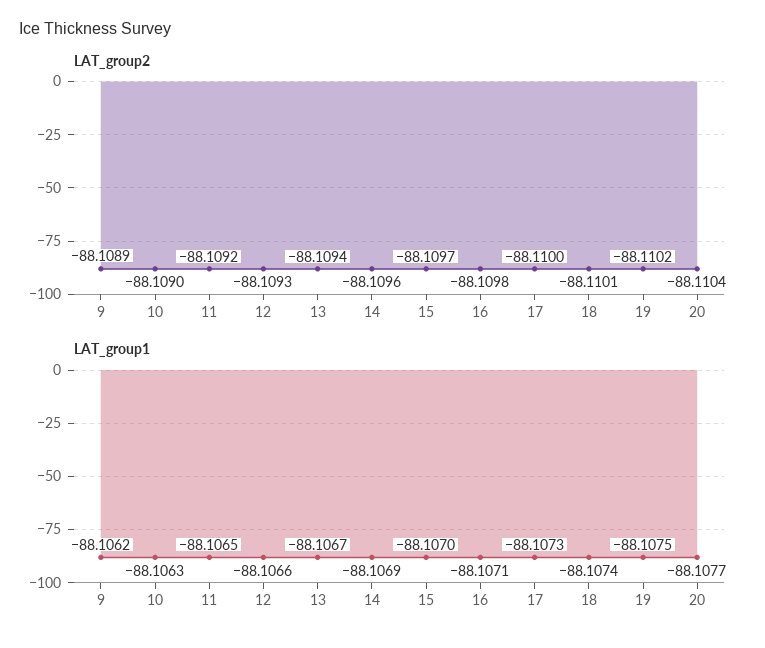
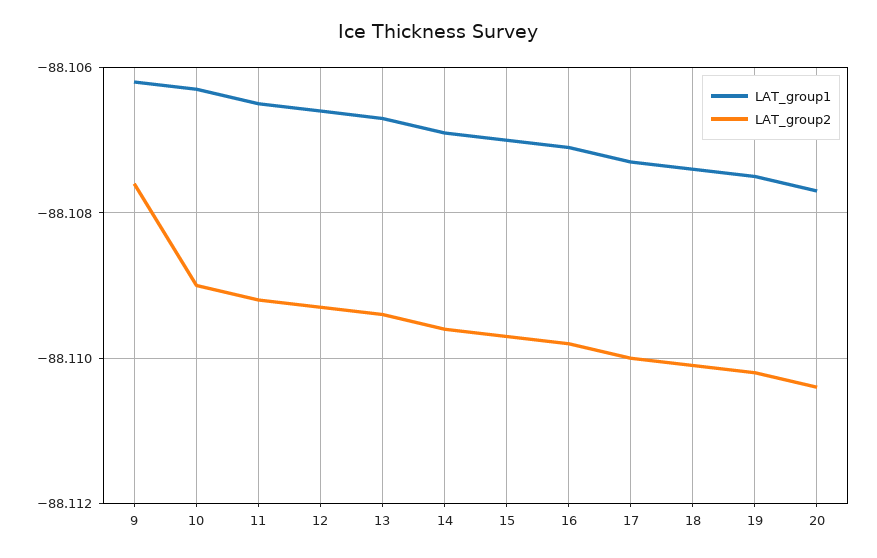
LAT_group2, 9: -88.1089 -> -88.1075

